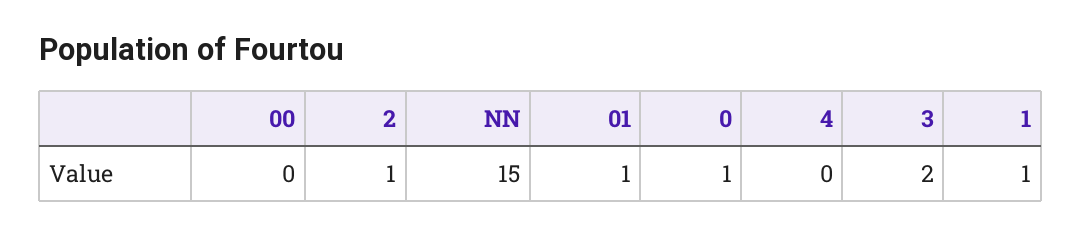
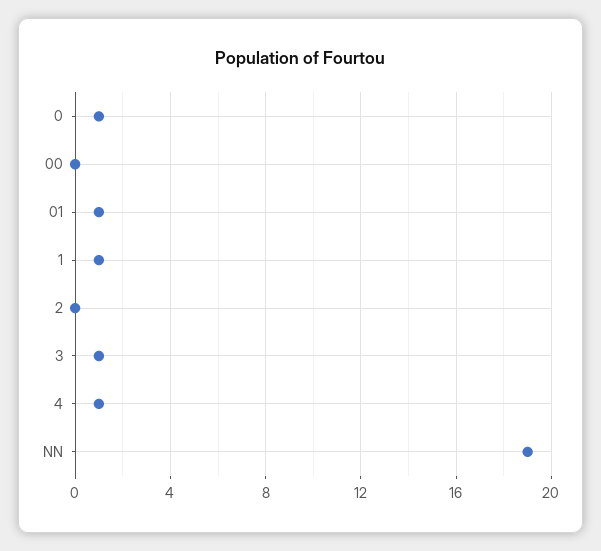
2: 1 -> 0
NN: 15 -> 19
4: 0 -> 1
3: 2 -> 1

